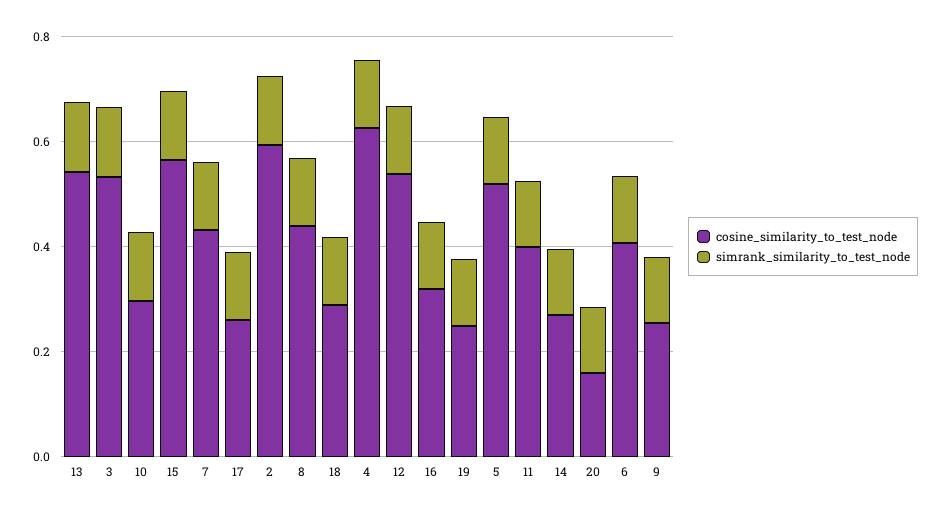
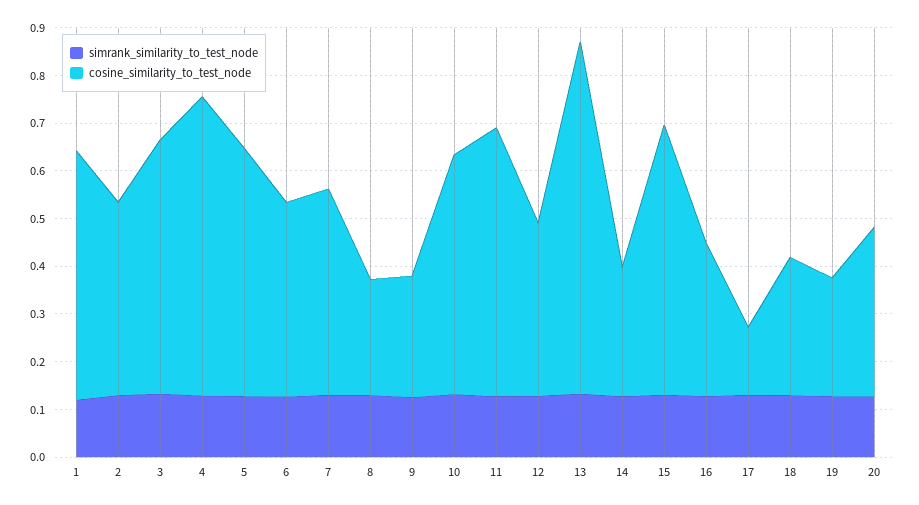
cosine_similarity_to_test_node, 13: 0.55 -> 0.74
cosine_similarity_to_test_node, 10: 0.3 -> 0.5
cosine_similarity_to_test_node, 17: 0.25 -> 0.14
cosine_similarity_to_test_node, 2: 0.6 -> 0.4
cosine_similarity_to_test_node, 8: 0.45 -> 0.24
cosine_similarity_to_test_node, 12: 0.55 -> 0.36
cosine_similarity_to_test_node, 11: 0.4 -> 0.56
cosine_similarity_to_test_node, 20: 0.15 -> 0.36
simrank_similarity_to_test_node, 1: none -> 0.12
cosine_similarity_to_test_node, 1: none -> 0.52

